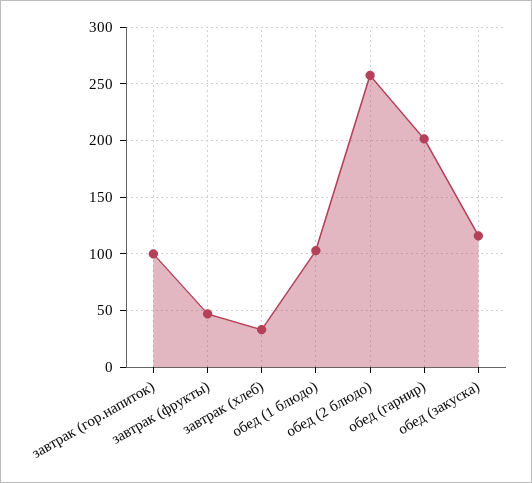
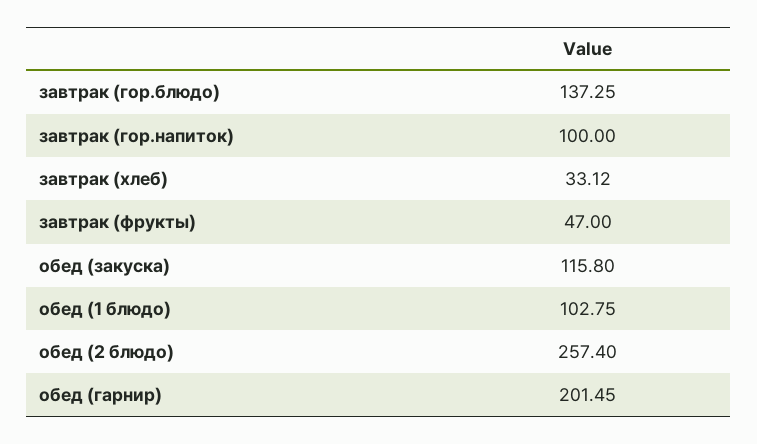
завтрак (гор.блюдо): none -> 137.25

